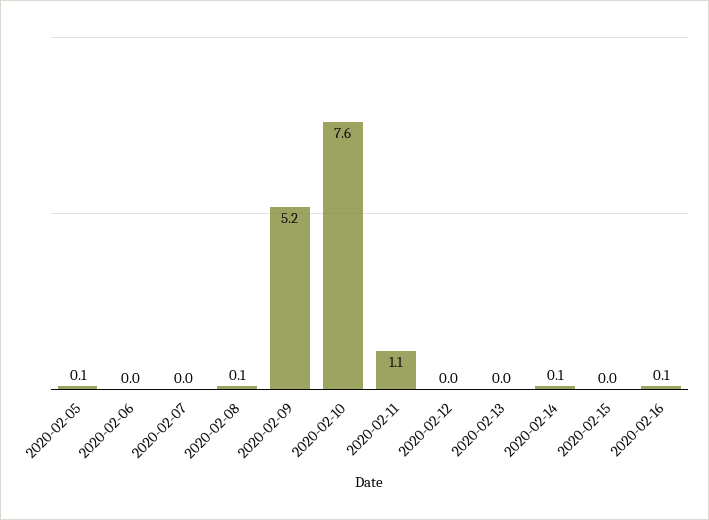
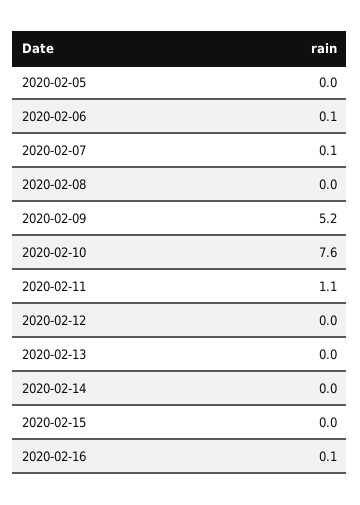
2020-02-05: 0.1 -> 0
2020-02-06: 0 -> 0.1
2020-02-07: 0 -> 0.1
2020-02-08: 0.1 -> 0
2020-02-14: 0.1 -> 0

